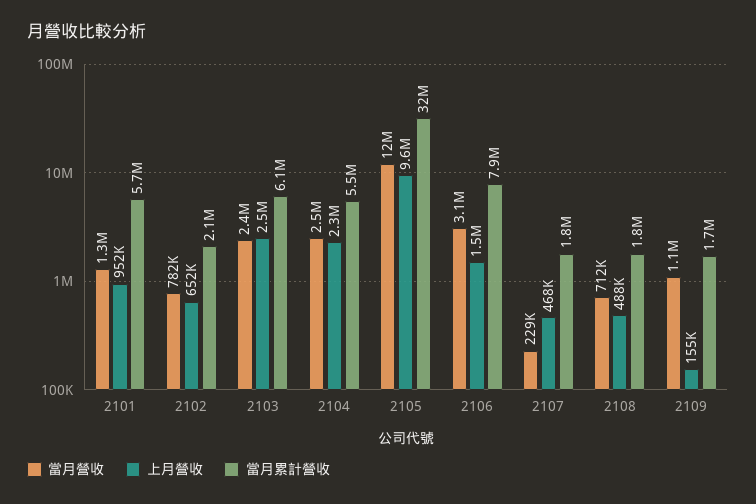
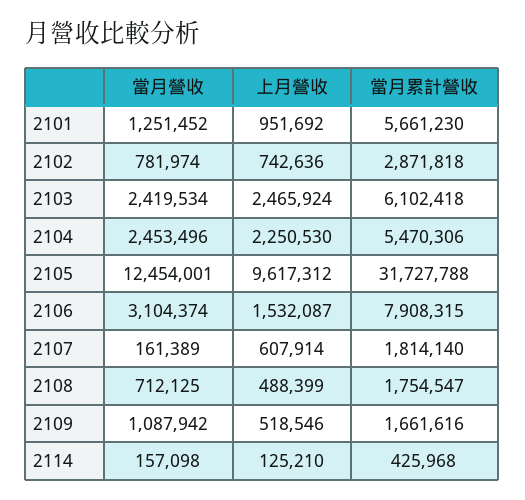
上月營收, 2102: 652000 -> 742636
當月累計營收, 2102: 2100000 -> 2871818
當月營收, 2107: 229000 -> 161389
上月營收, 2107: 468000 -> 607914
上月營收, 2109: 155000 -> 518546
當月營收, 2114: none -> 157098
上月營收, 2114: none -> 125210
當月累計營收, 2114: none -> 425968

